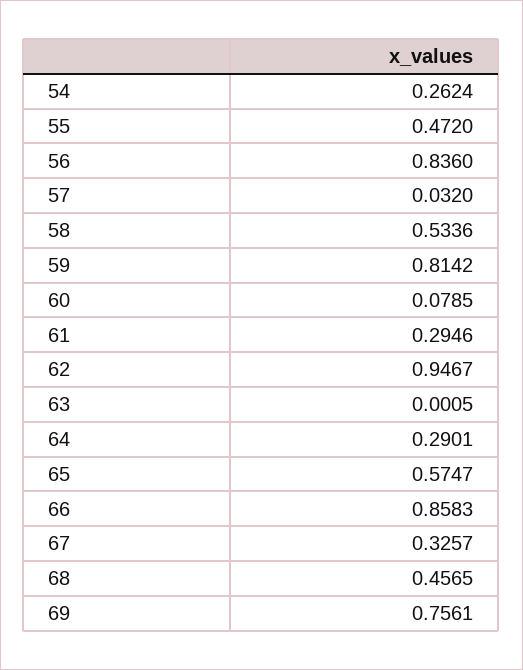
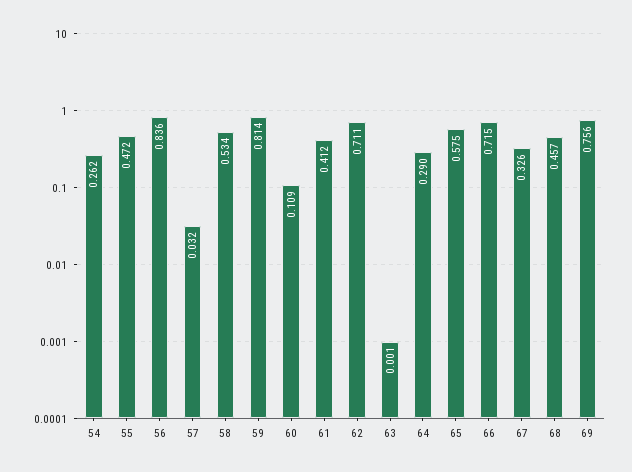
60: 0.0785 -> 0.109
61: 0.2946 -> 0.412
62: 0.9467 -> 0.711
66: 0.8583 -> 0.715

